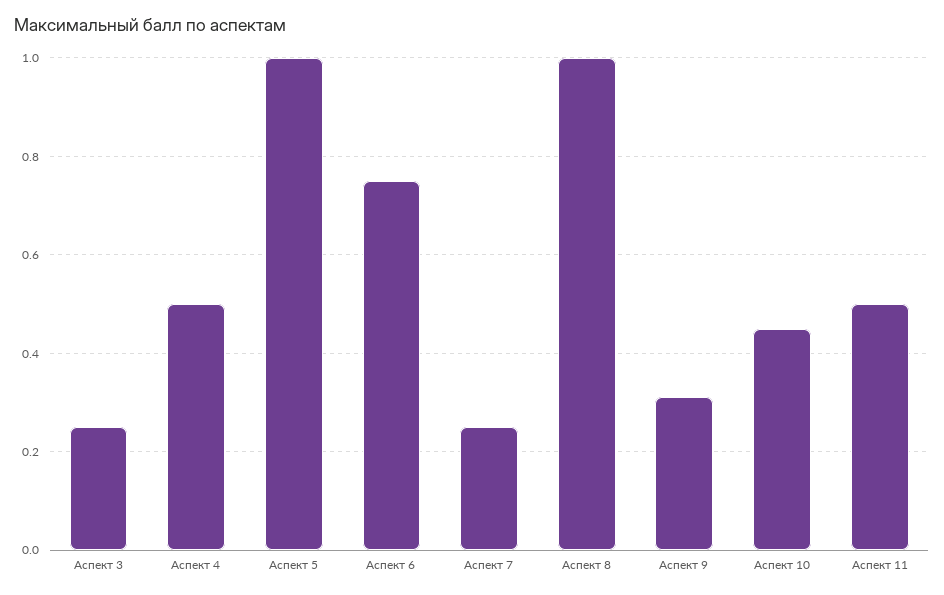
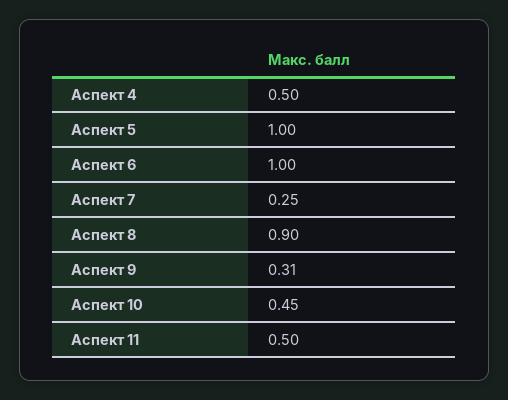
Аспект 3: 0.25 -> none
Аспект 6: 0.75 -> 1
Аспект 8: 1 -> 0.9

